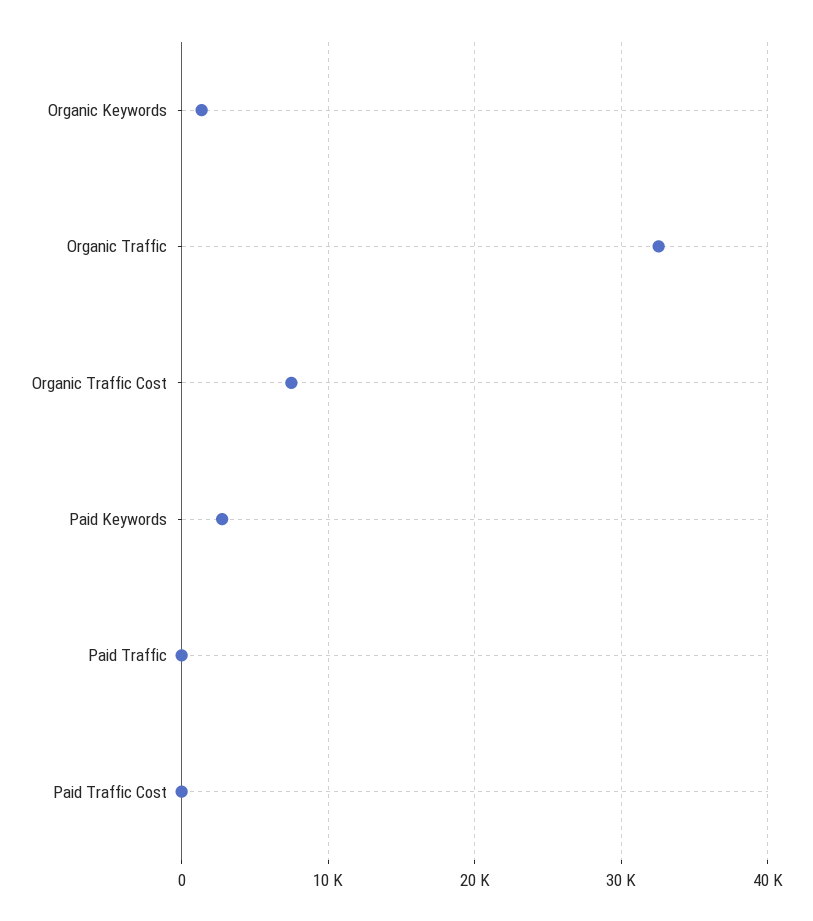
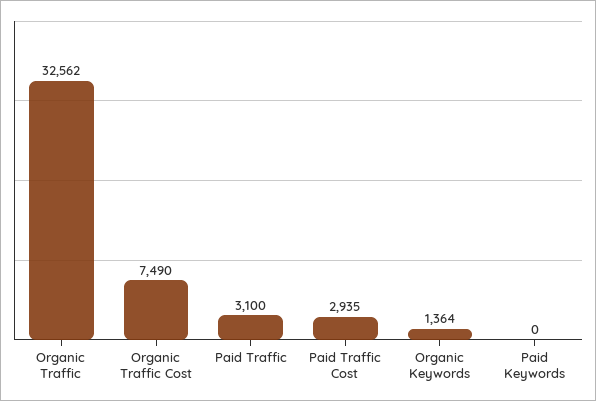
Paid Keywords: 3000 -> 0
Paid Traffic: 0 -> 3100
Paid Traffic Cost: 0 -> 2935

